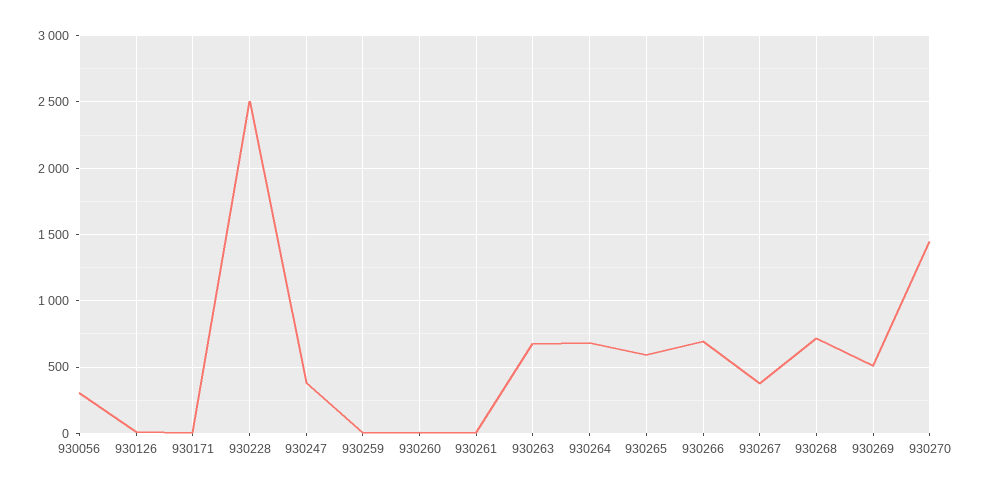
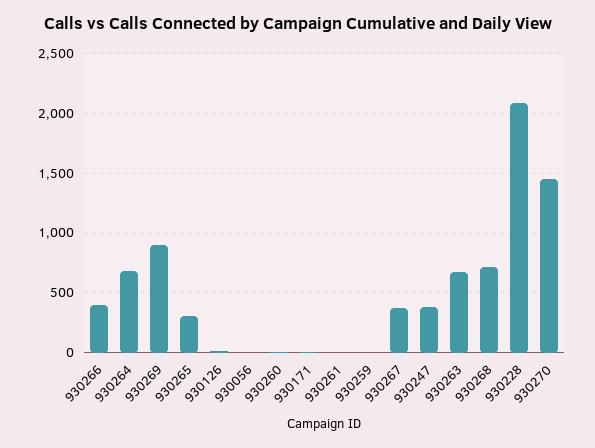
930056: 300 -> 0
930228: 2500 -> 2100
930265: 600 -> 300
930266: 700 -> 400
930269: 500 -> 900

